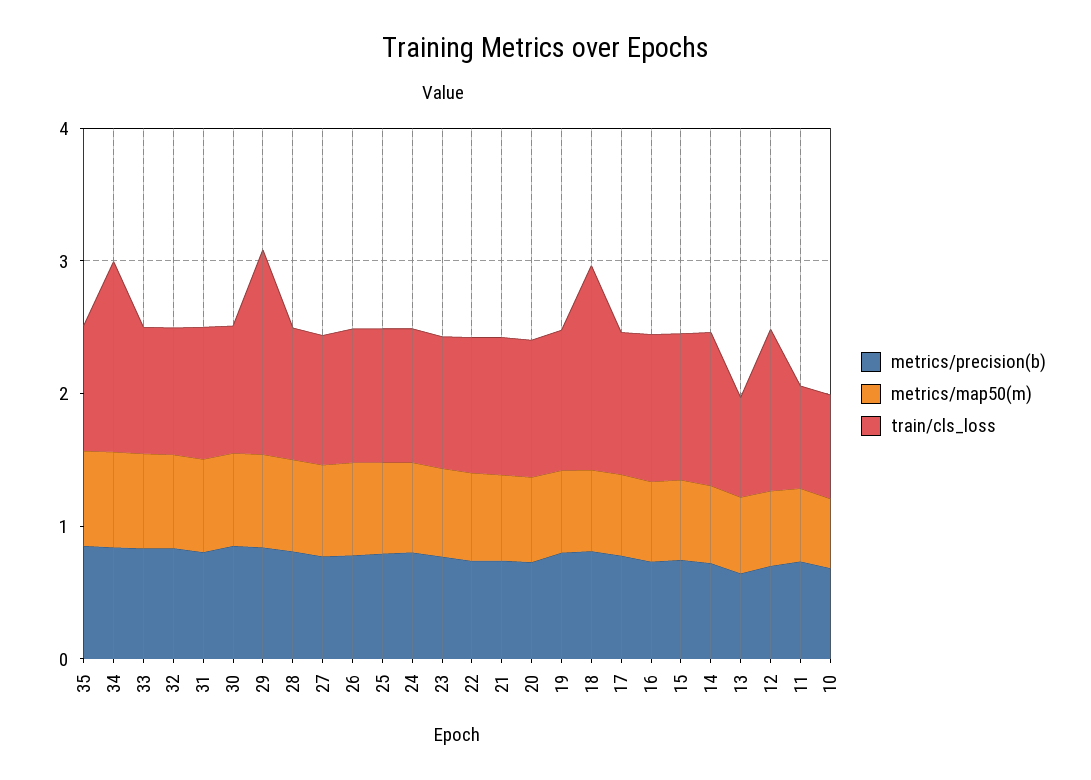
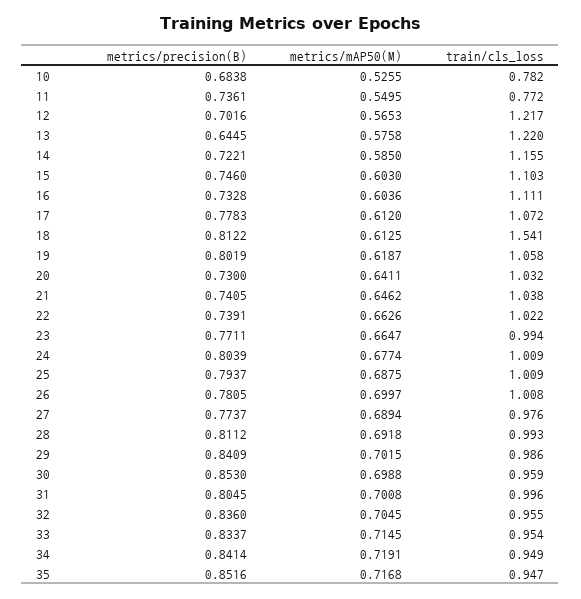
train/cls_loss, 34: 1.4 -> 0.949
train/cls_loss, 29: 1.6 -> 0.986
train/cls_loss, 13: 0.8 -> 1.22

